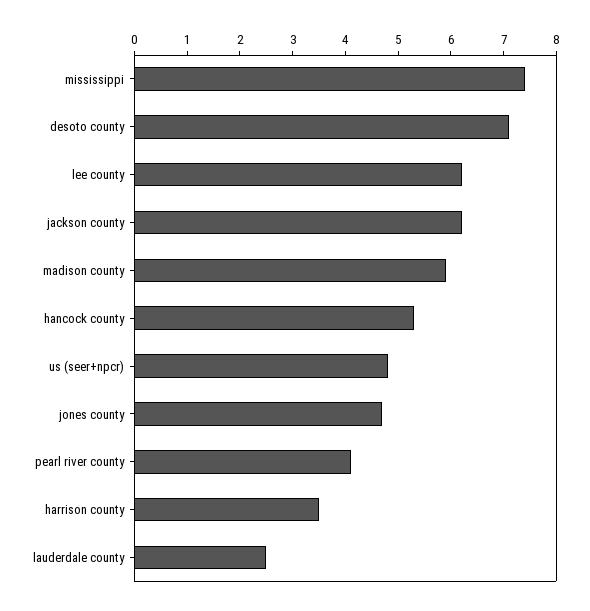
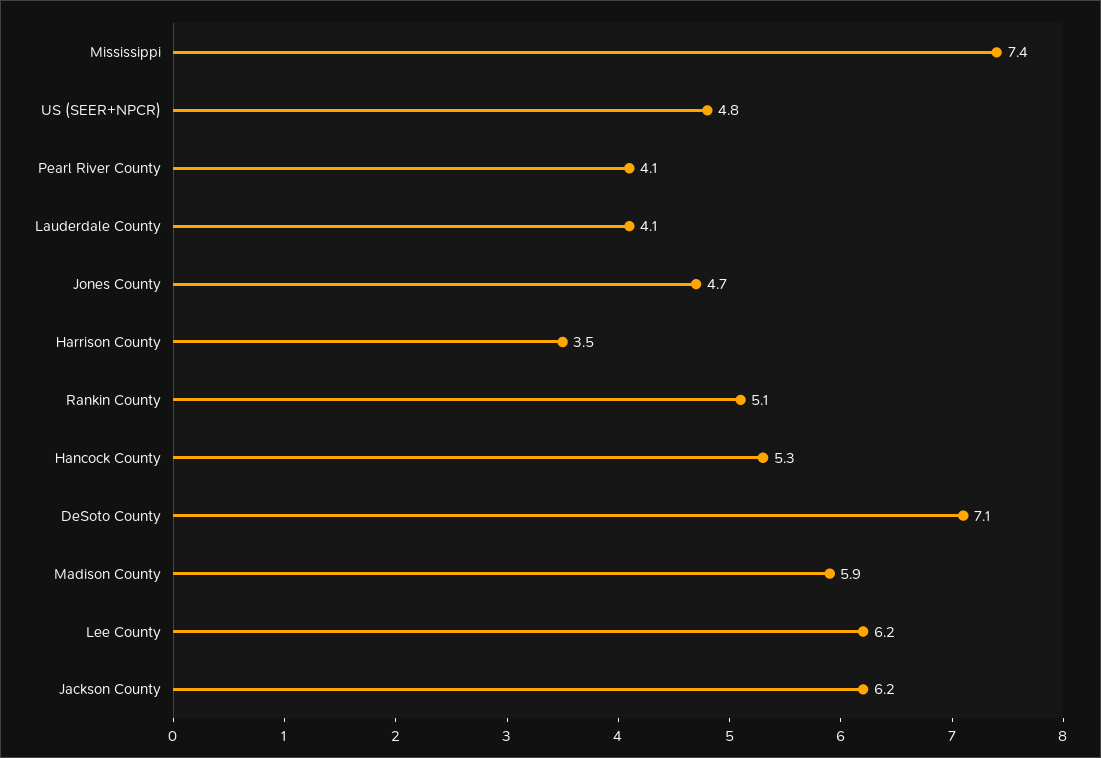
lauderdale county: 2.5 -> 4.1
Rankin County: none -> 5.1

